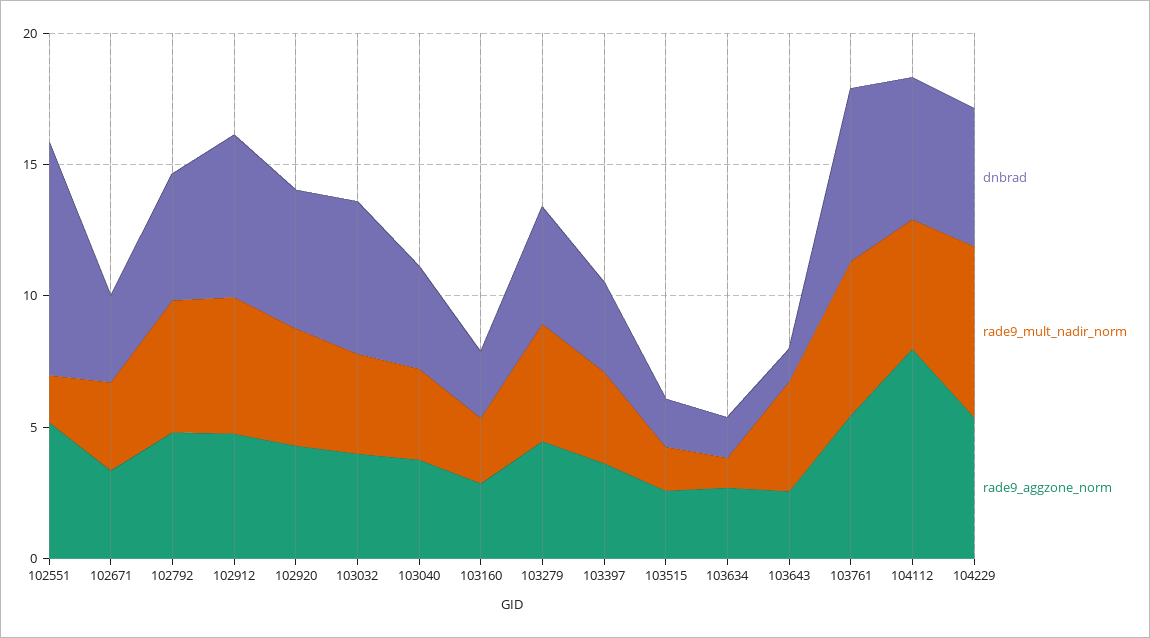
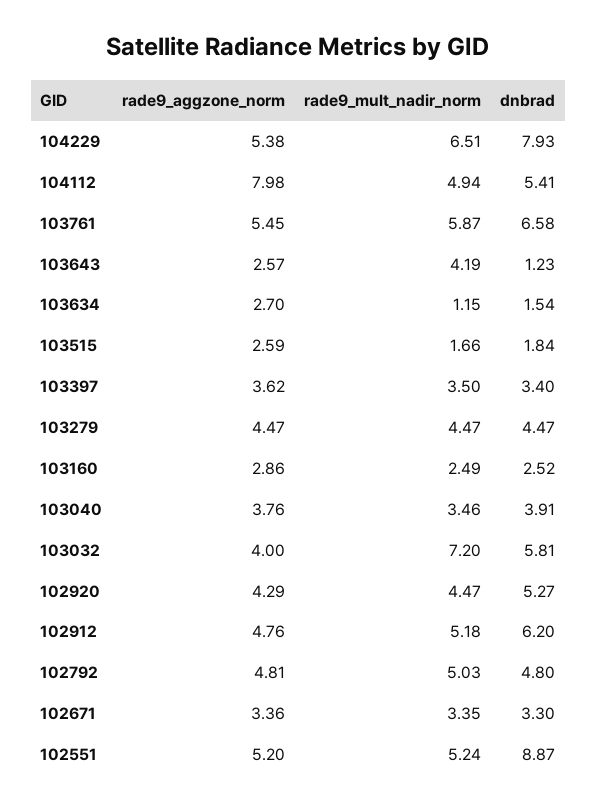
rade9_mult_nadir_norm, 102551: 2 -> 5.24
rade9_mult_nadir_norm, 103032: 4 -> 7.2
dnbrad, 104229: 5 -> 7.93

